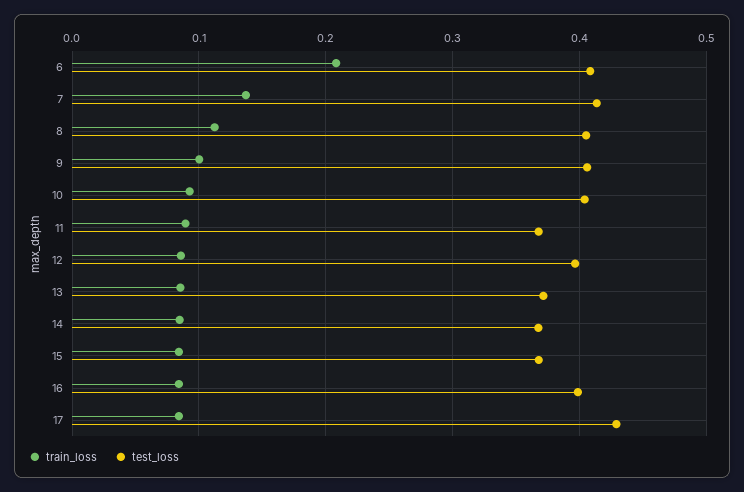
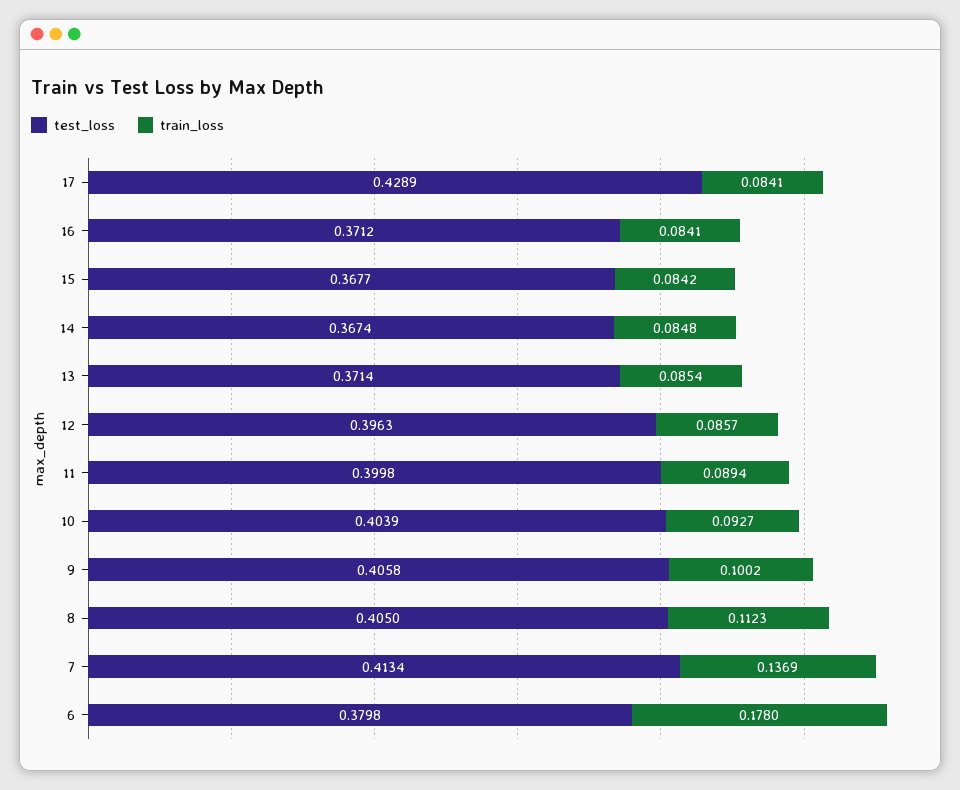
train_loss, 6: 0.21 -> 0.178
test_loss, 6: 0.41 -> 0.3798
test_loss, 11: 0.37 -> 0.3998
test_loss, 16: 0.4 -> 0.3712

